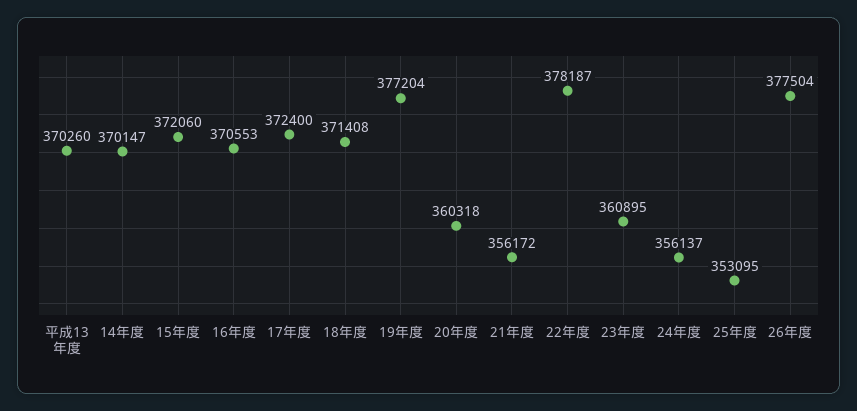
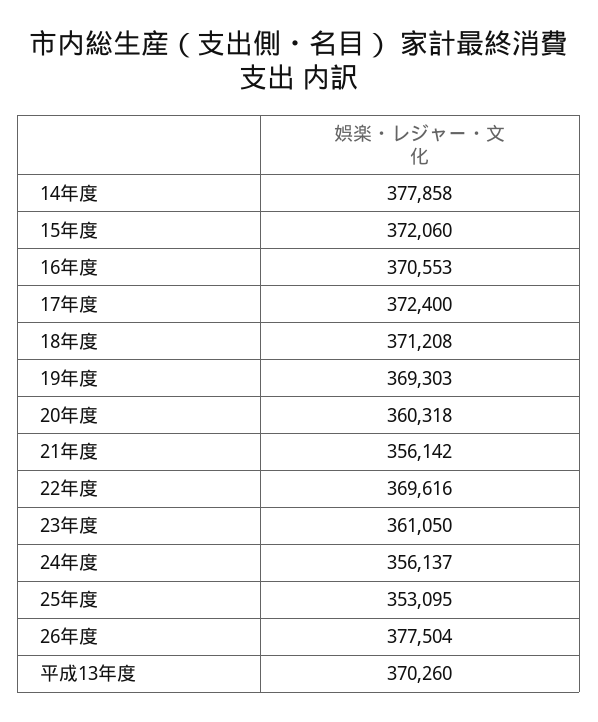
14年度: 370147 -> 377858
18年度: 371408 -> 371208
19年度: 377204 -> 369303
21年度: 356172 -> 356142
22年度: 378187 -> 369616
23年度: 360895 -> 361050

